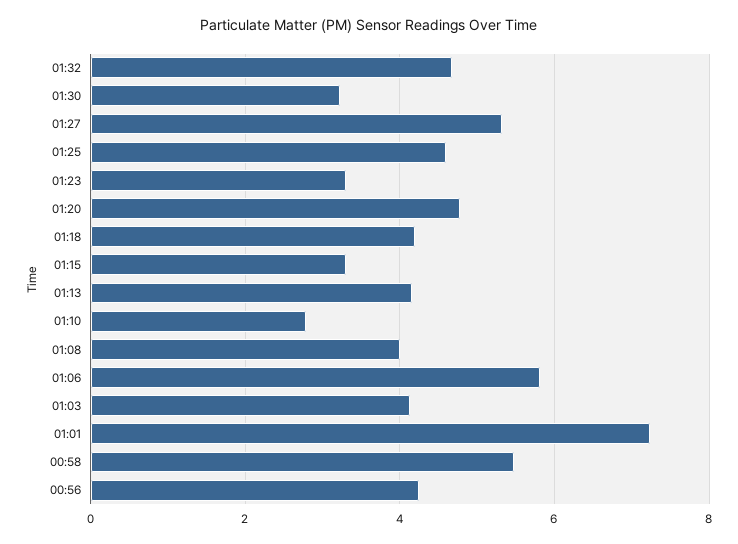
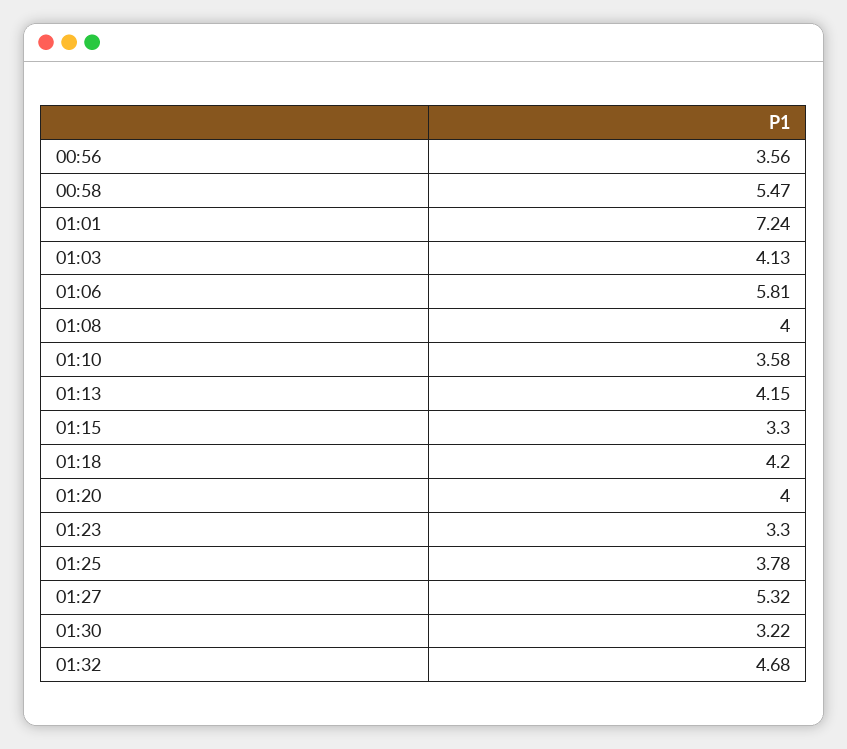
01:25: 4.6 -> 3.78
01:20: 4.8 -> 4
01:10: 2.8 -> 3.58
00:56: 4.2 -> 3.56

